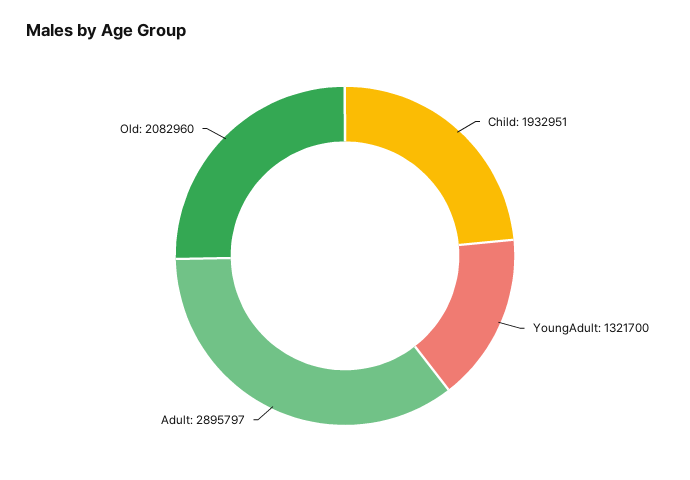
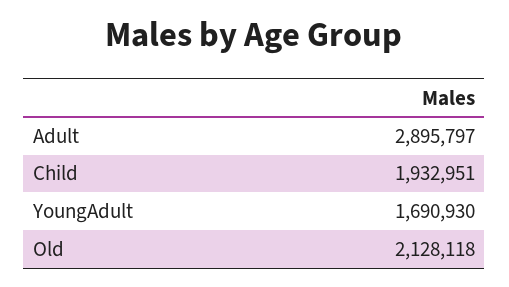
YoungAdult: 1321700 -> 1690930
Old: 2082960 -> 2128118

